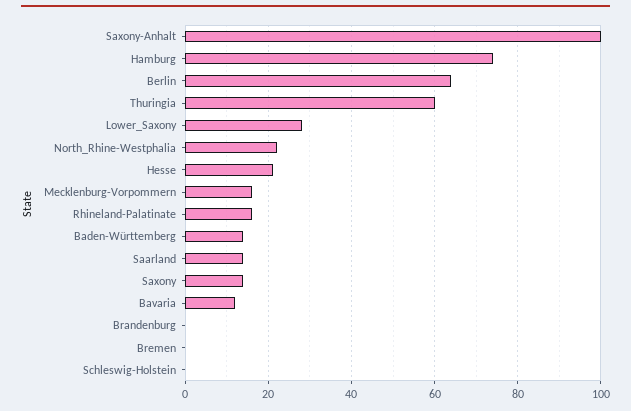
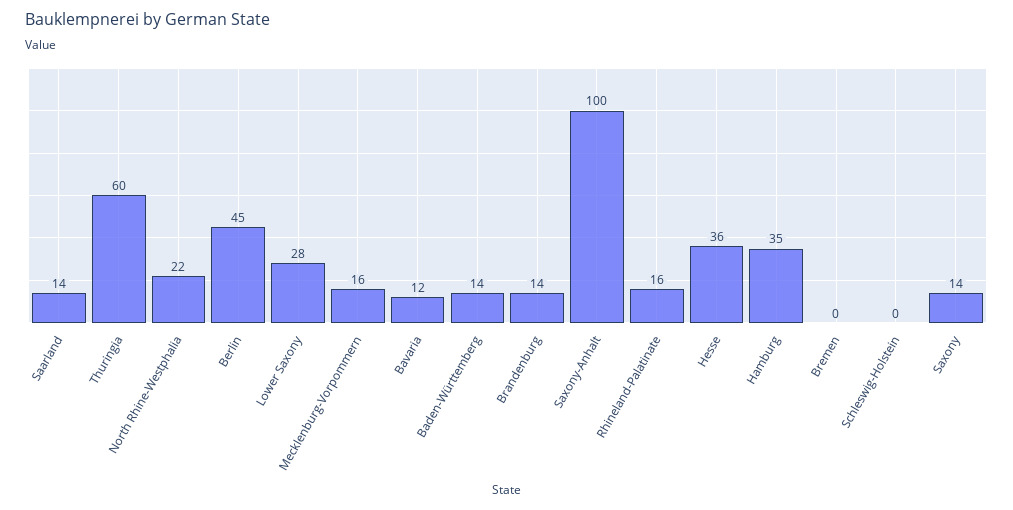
Hamburg: 75 -> 35
Berlin: 65 -> 45
Hesse: 20 -> 36
Brandenburg: 0 -> 14

